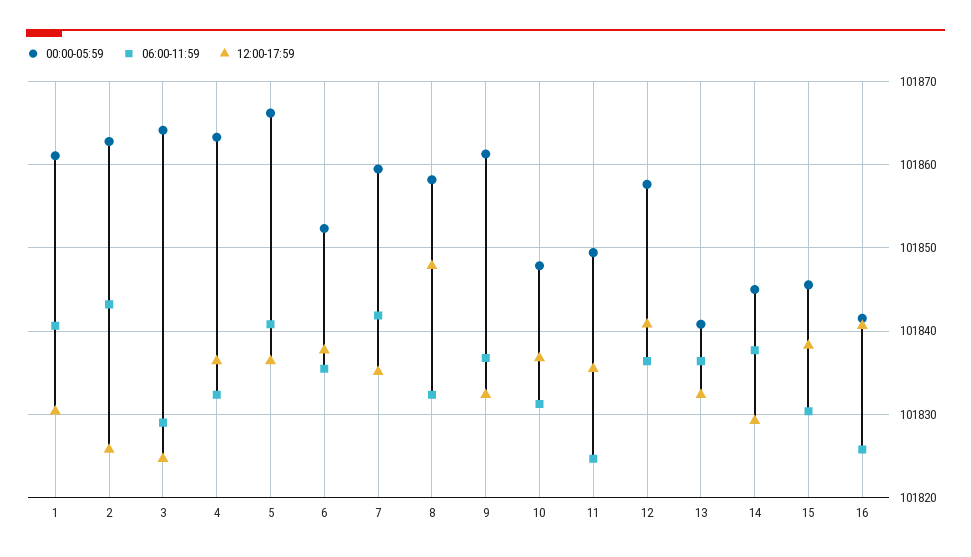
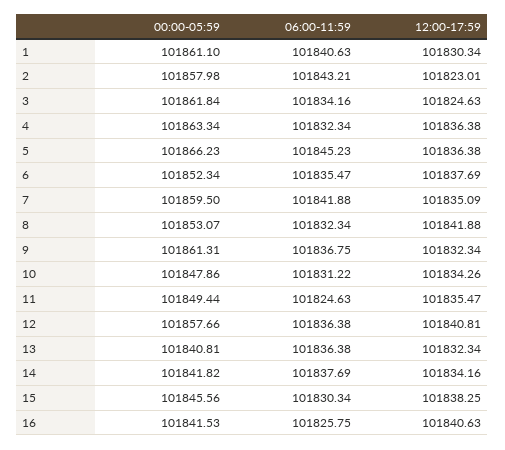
00:00-05:59, 2: 101863 -> 101857.98
12:00-17:59, 2: 101826 -> 101823.01
00:00-05:59, 3: 101864 -> 101861.84
06:00-11:59, 3: 101829 -> 101834.16
06:00-11:59, 5: 101841 -> 101845.23
00:00-05:59, 8: 101858 -> 101853.07
12:00-17:59, 8: 101848 -> 101841.88
12:00-17:59, 10: 101837 -> 101834.26
00:00-05:59, 14: 101845 -> 101841.82
12:00-17:59, 14: 101829 -> 101834.16

